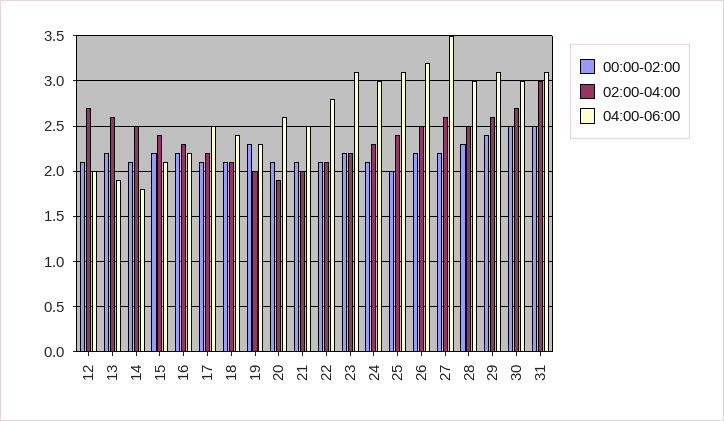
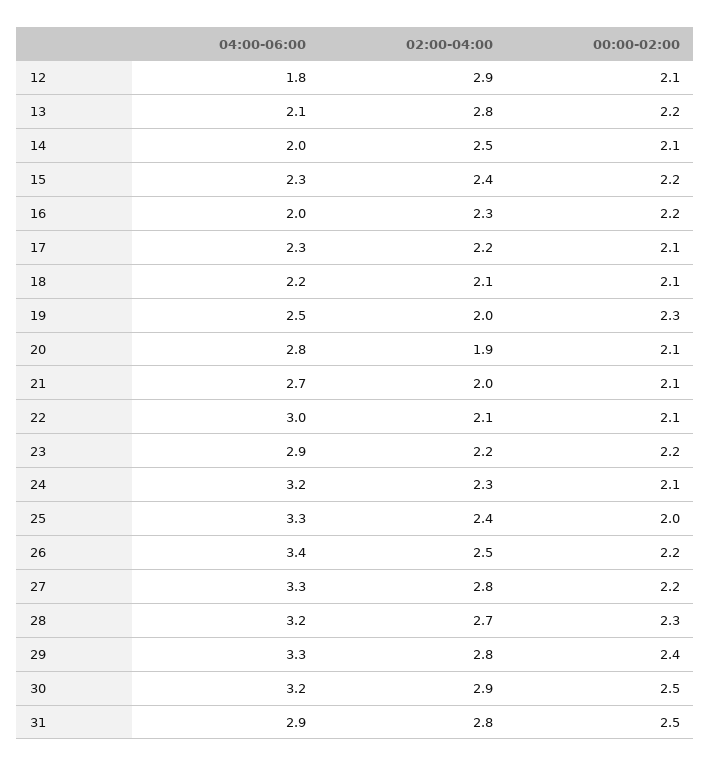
02:00-04:00, 12: 2.7 -> 2.9
04:00-06:00, 12: 2 -> 1.8
02:00-04:00, 13: 2.6 -> 2.8
04:00-06:00, 13: 1.9 -> 2.1
04:00-06:00, 14: 1.8 -> 2
04:00-06:00, 15: 2.1 -> 2.3
04:00-06:00, 16: 2.2 -> 2
04:00-06:00, 17: 2.5 -> 2.3
04:00-06:00, 18: 2.4 -> 2.2
04:00-06:00, 19: 2.3 -> 2.5
04:00-06:00, 20: 2.6 -> 2.8
04:00-06:00, 21: 2.5 -> 2.7
04:00-06:00, 22: 2.8 -> 3
04:00-06:00, 23: 3.1 -> 2.9
04:00-06:00, 24: 3 -> 3.2
04:00-06:00, 25: 3.1 -> 3.3
04:00-06:00, 26: 3.2 -> 3.4
02:00-04:00, 27: 2.6 -> 2.8
04:00-06:00, 27: 3.5 -> 3.3
02:00-04:00, 28: 2.5 -> 2.7
04:00-06:00, 28: 3 -> 3.2
02:00-04:00, 29: 2.6 -> 2.8
04:00-06:00, 29: 3.1 -> 3.3
02:00-04:00, 30: 2.7 -> 2.9
04:00-06:00, 30: 3 -> 3.2
02:00-04:00, 31: 3 -> 2.8
04:00-06:00, 31: 3.1 -> 2.9

